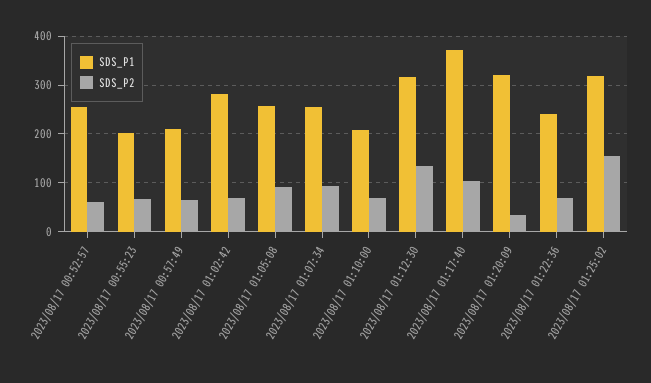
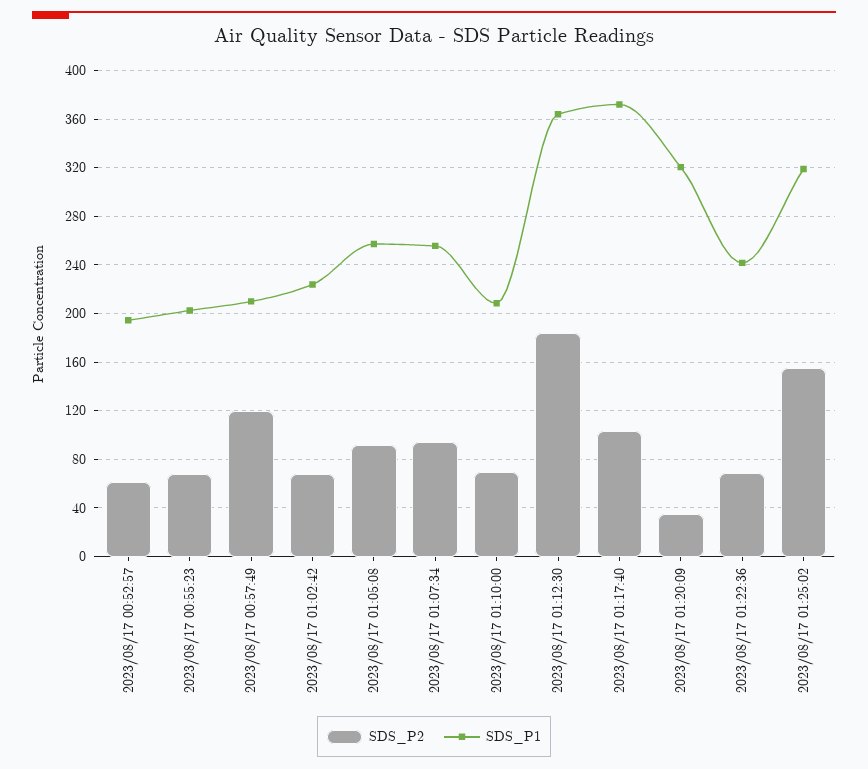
SDS_P1, 2023/08/17 00:52:57: 260 -> 195
SDS_P2, 2023/08/17 00:57:49: 60 -> 120
SDS_P1, 2023/08/17 01:02:42: 280 -> 225
SDS_P1, 2023/08/17 01:12:30: 320 -> 365
SDS_P2, 2023/08/17 01:12:30: 140 -> 185

